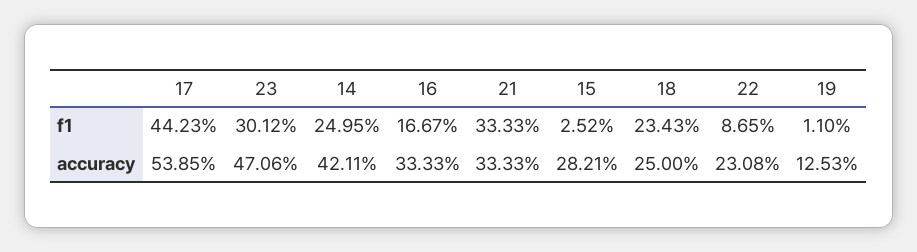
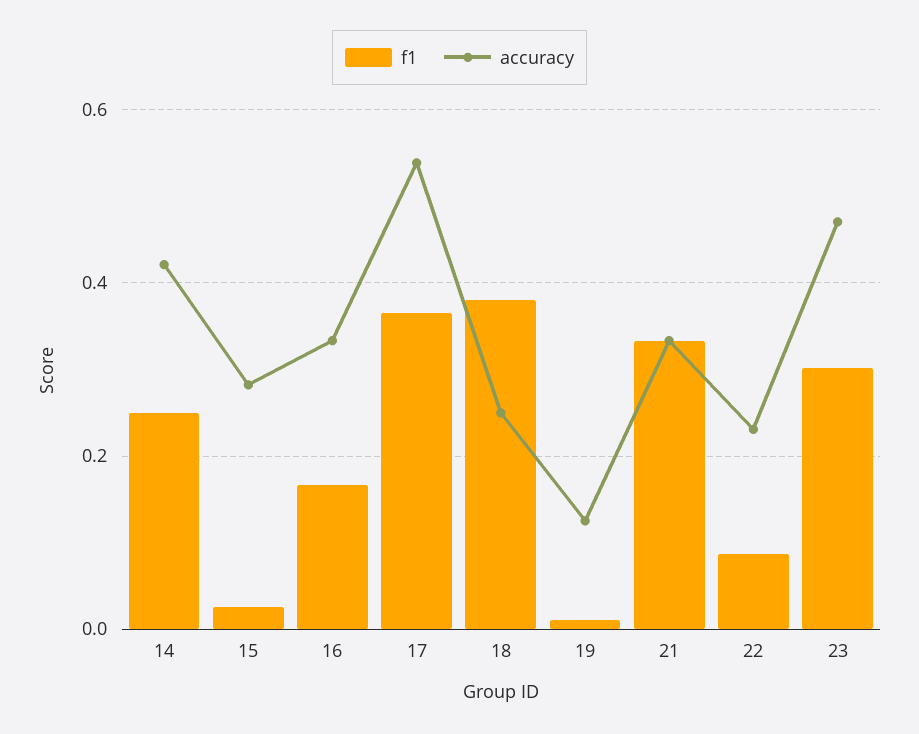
f1, 17: 0.4423 -> 0.36
f1, 18: 0.2343 -> 0.38

